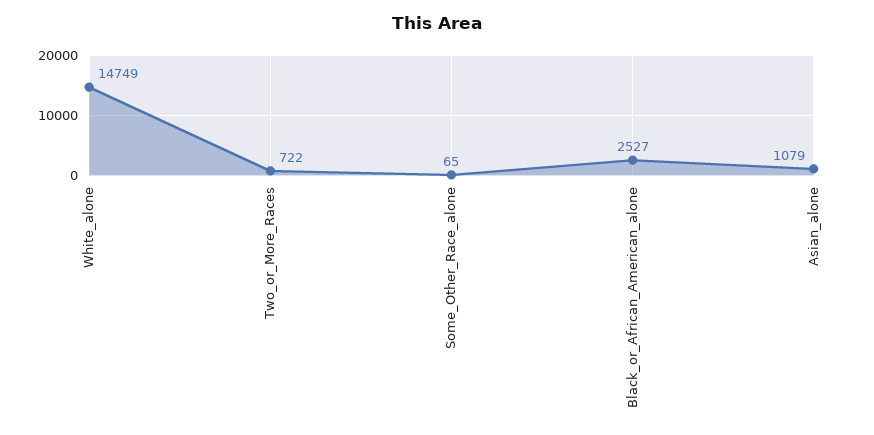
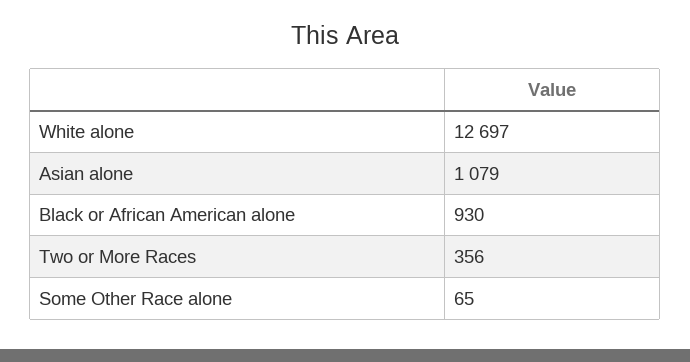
White_alone: 14749 -> 12697
Two_or_More_Races: 722 -> 356
Black_or_African_American_alone: 2527 -> 930

